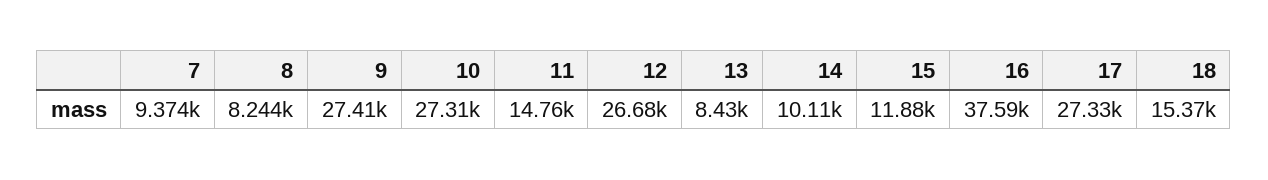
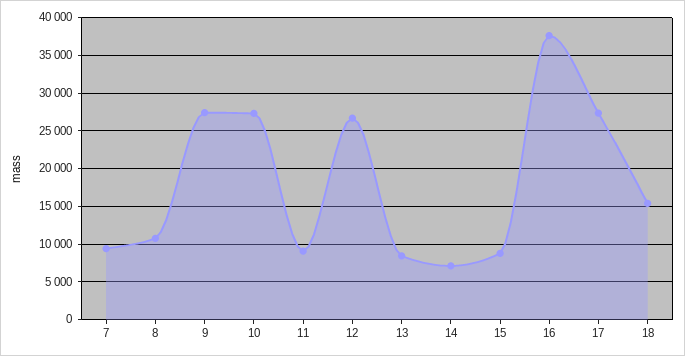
8: 8244 -> 11000
11: 14760 -> 9000
14: 10110 -> 7000
15: 11880 -> 9000

